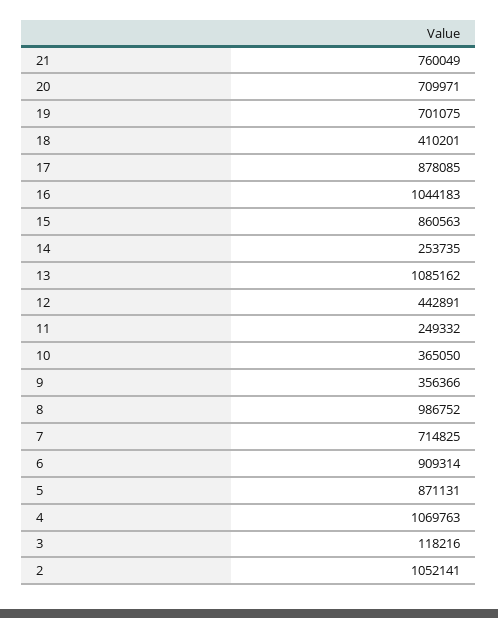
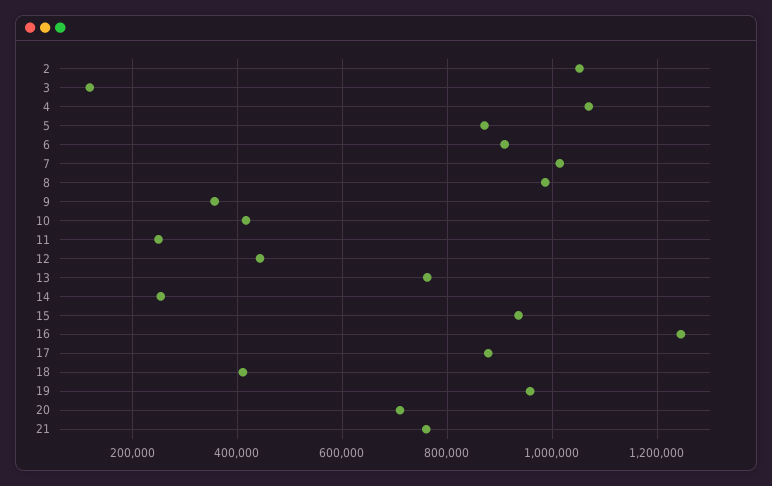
19: 701075 -> 960000
16: 1044183 -> 1240000
15: 860563 -> 940000
13: 1085162 -> 760000
10: 365050 -> 420000
7: 714825 -> 1020000

